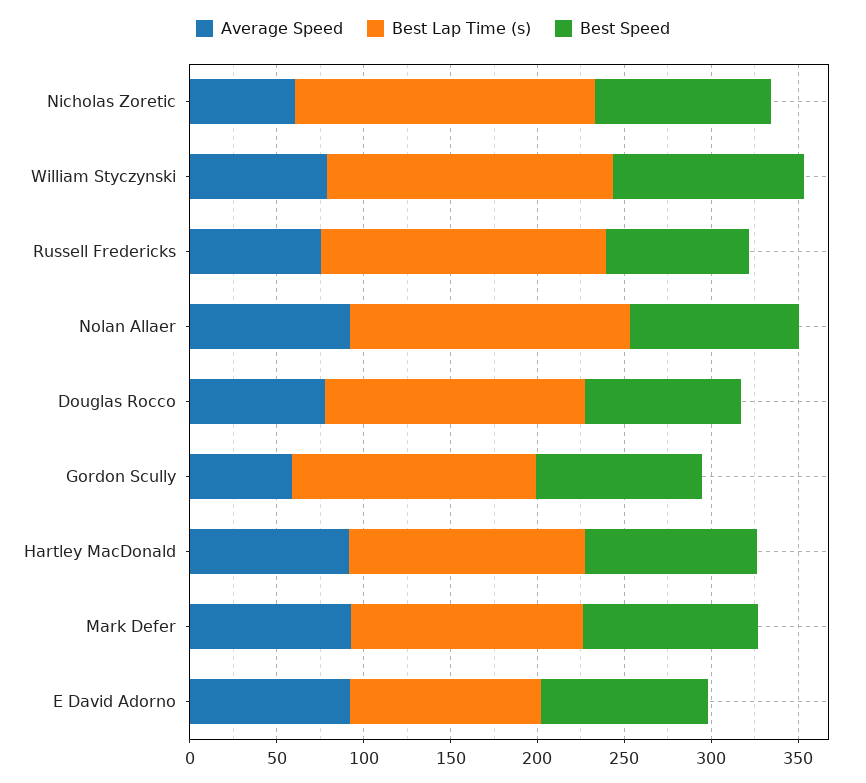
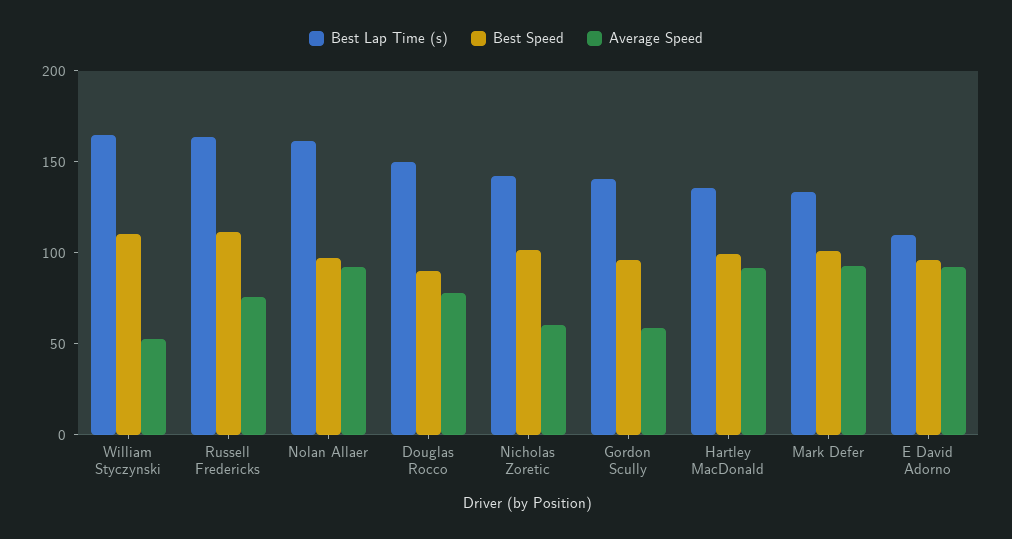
Best Lap Time (s), Nicholas Zoretic: 170 -> 140
Average Speed, William Styczynski: 80 -> 50
Best Speed, Russell Fredericks: 80 -> 110

